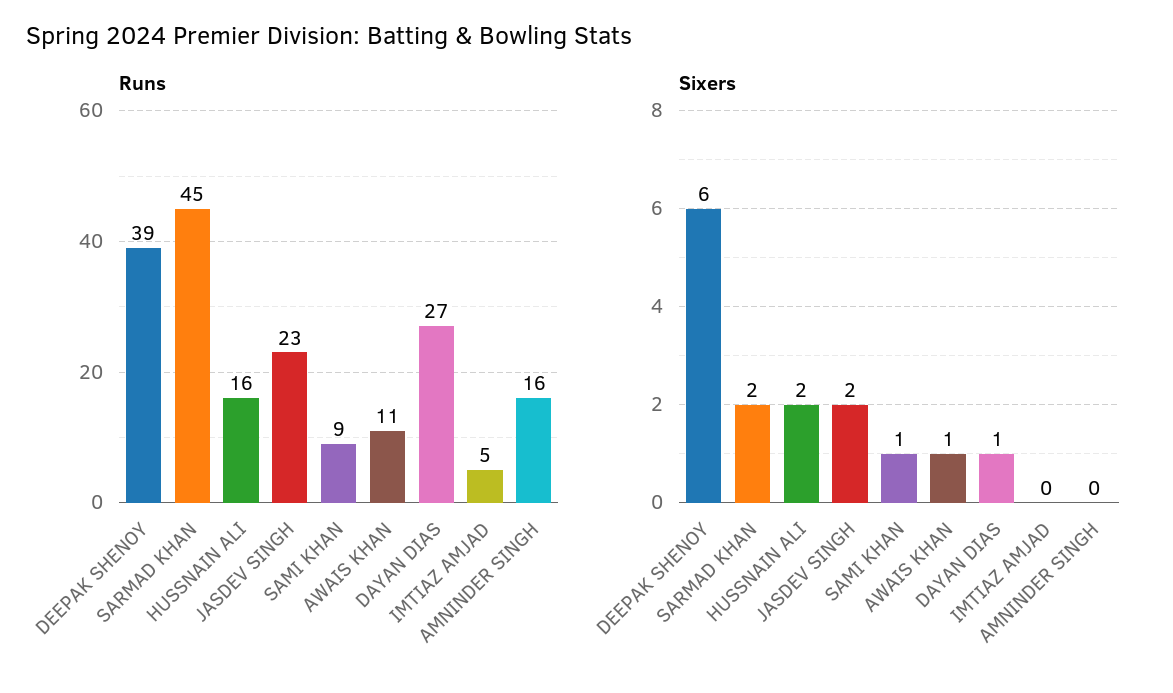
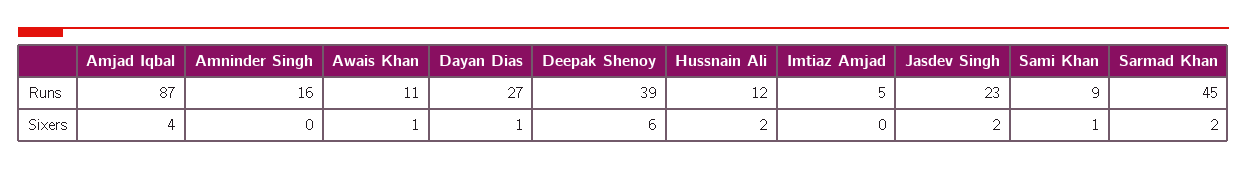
Runs, HUSSNAIN ALI: 16 -> 12
Runs, Amjad Iqbal: none -> 87
Sixers, Amjad Iqbal: none -> 4

